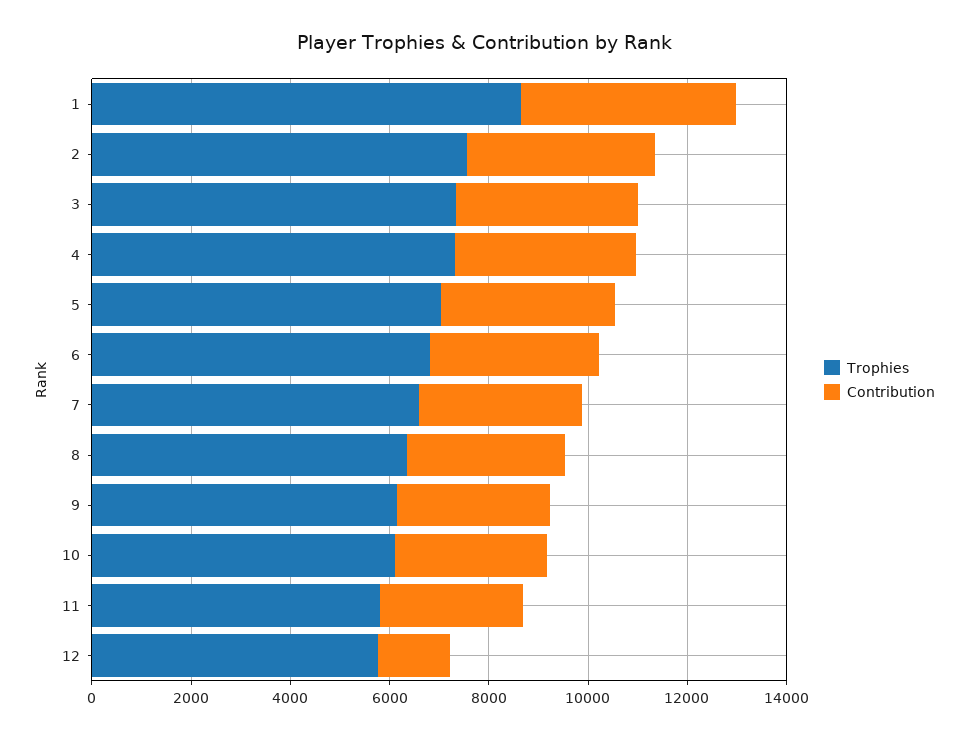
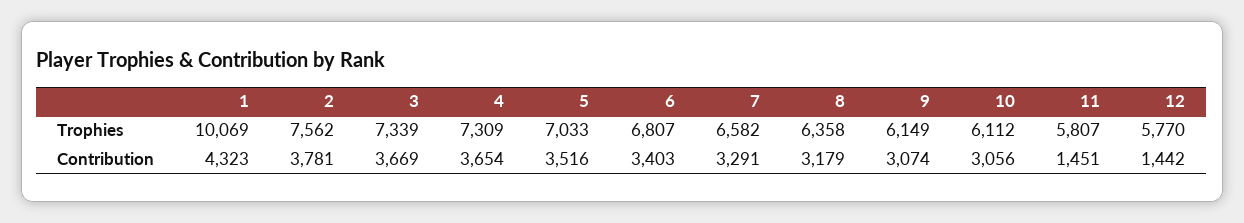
Trophies, 1: 8500 -> 10069
Contribution, 11: 3000 -> 1451

